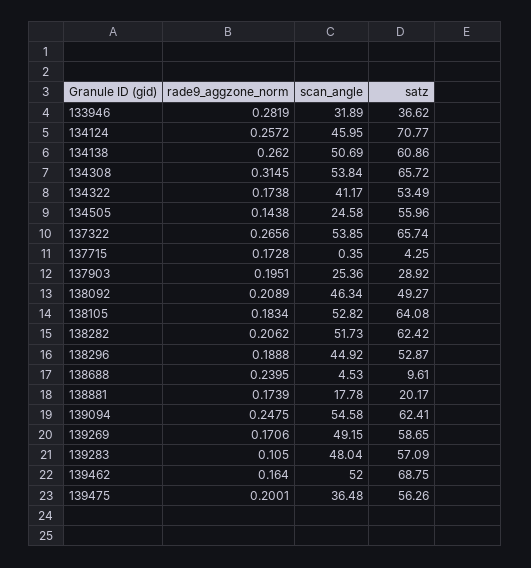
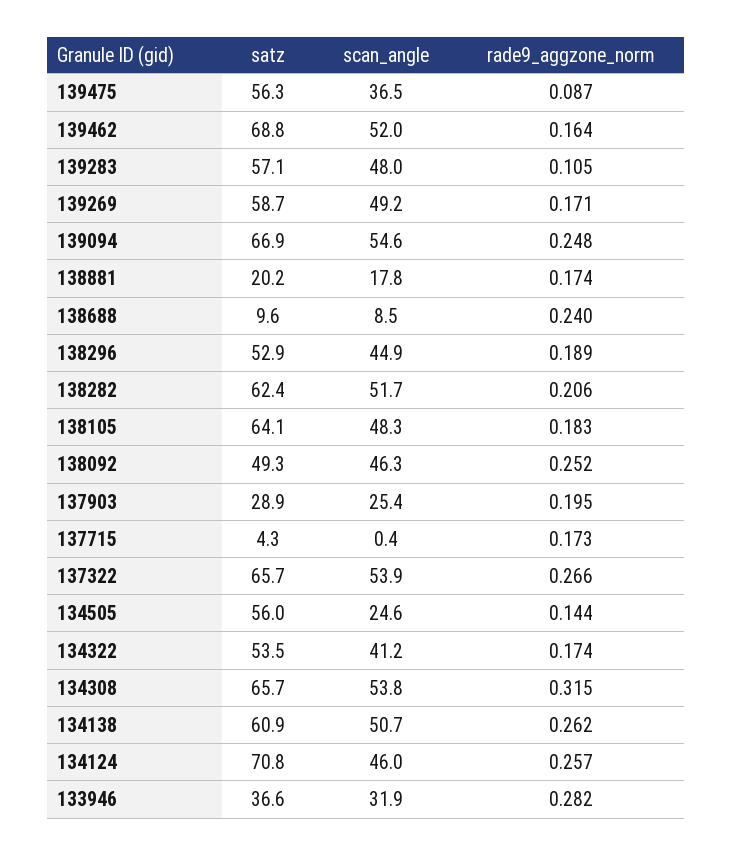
rade9_aggzone_norm, 138092: 0.2089 -> 0.252
scan_angle, 138105: 52.82 -> 48.3
scan_angle, 138688: 4.53 -> 8.5
satz, 139094: 62.41 -> 66.9
rade9_aggzone_norm, 139475: 0.2001 -> 0.087

